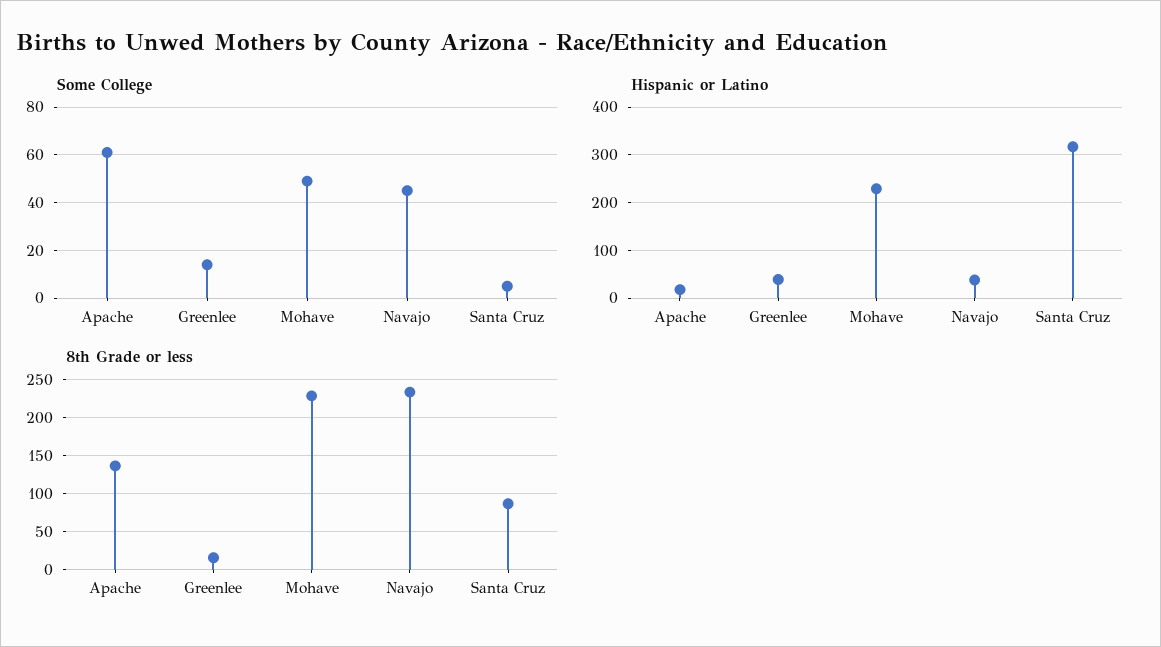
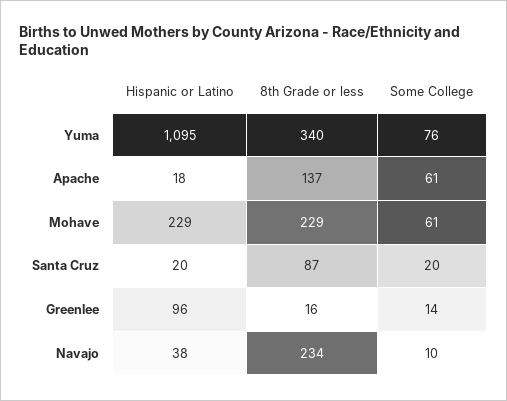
Some College, Mohave: 50 -> 61
Some College, Navajo: 45 -> 10
Some College, Santa Cruz: 5 -> 20
Hispanic or Latino, Greenlee: 40 -> 96
Hispanic or Latino, Santa Cruz: 320 -> 20
Hispanic or Latino, Yuma: none -> 1095
8th Grade or less, Yuma: none -> 340
Some College, Yuma: none -> 76

